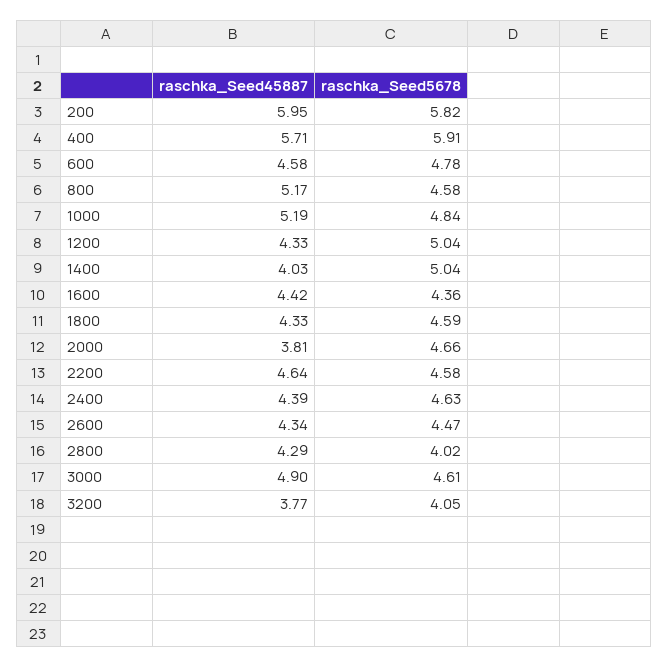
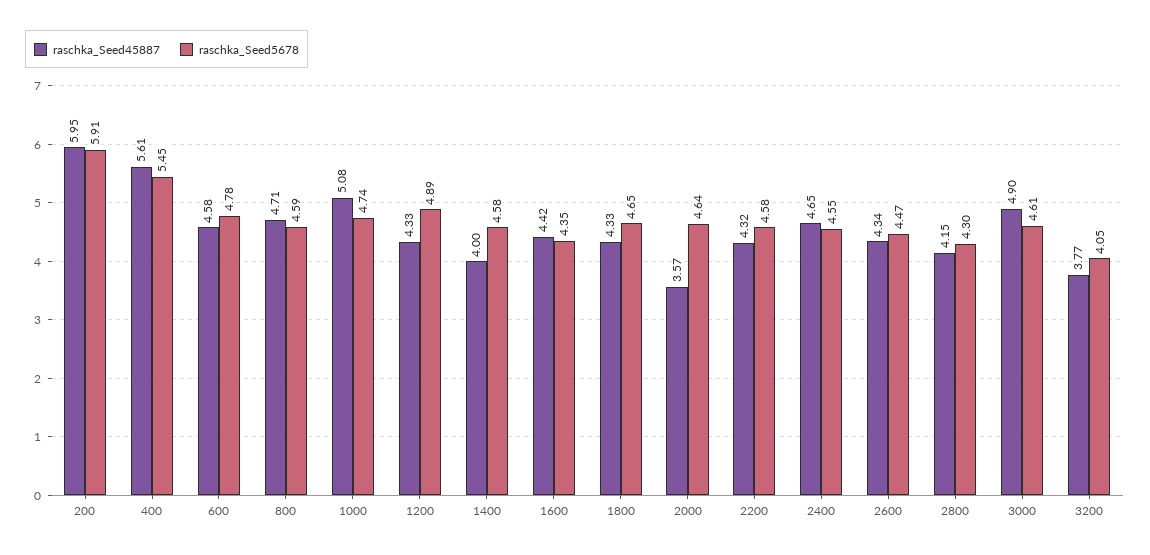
raschka_Seed5678, 200: 5.82 -> 5.91
raschka_Seed45887, 400: 5.71 -> 5.61
raschka_Seed5678, 400: 5.91 -> 5.45
raschka_Seed45887, 800: 5.17 -> 4.71
raschka_Seed5678, 800: 4.58 -> 4.59
raschka_Seed45887, 1000: 5.19 -> 5.08
raschka_Seed5678, 1000: 4.84 -> 4.74
raschka_Seed5678, 1200: 5.04 -> 4.89
raschka_Seed45887, 1400: 4.03 -> 4
raschka_Seed5678, 1400: 5.04 -> 4.58
raschka_Seed5678, 1600: 4.36 -> 4.35
raschka_Seed5678, 1800: 4.59 -> 4.65
raschka_Seed45887, 2000: 3.81 -> 3.57
raschka_Seed5678, 2000: 4.66 -> 4.64
raschka_Seed45887, 2200: 4.64 -> 4.32
raschka_Seed45887, 2400: 4.39 -> 4.65
raschka_Seed5678, 2400: 4.63 -> 4.55
raschka_Seed45887, 2800: 4.29 -> 4.15
raschka_Seed5678, 2800: 4.02 -> 4.3

